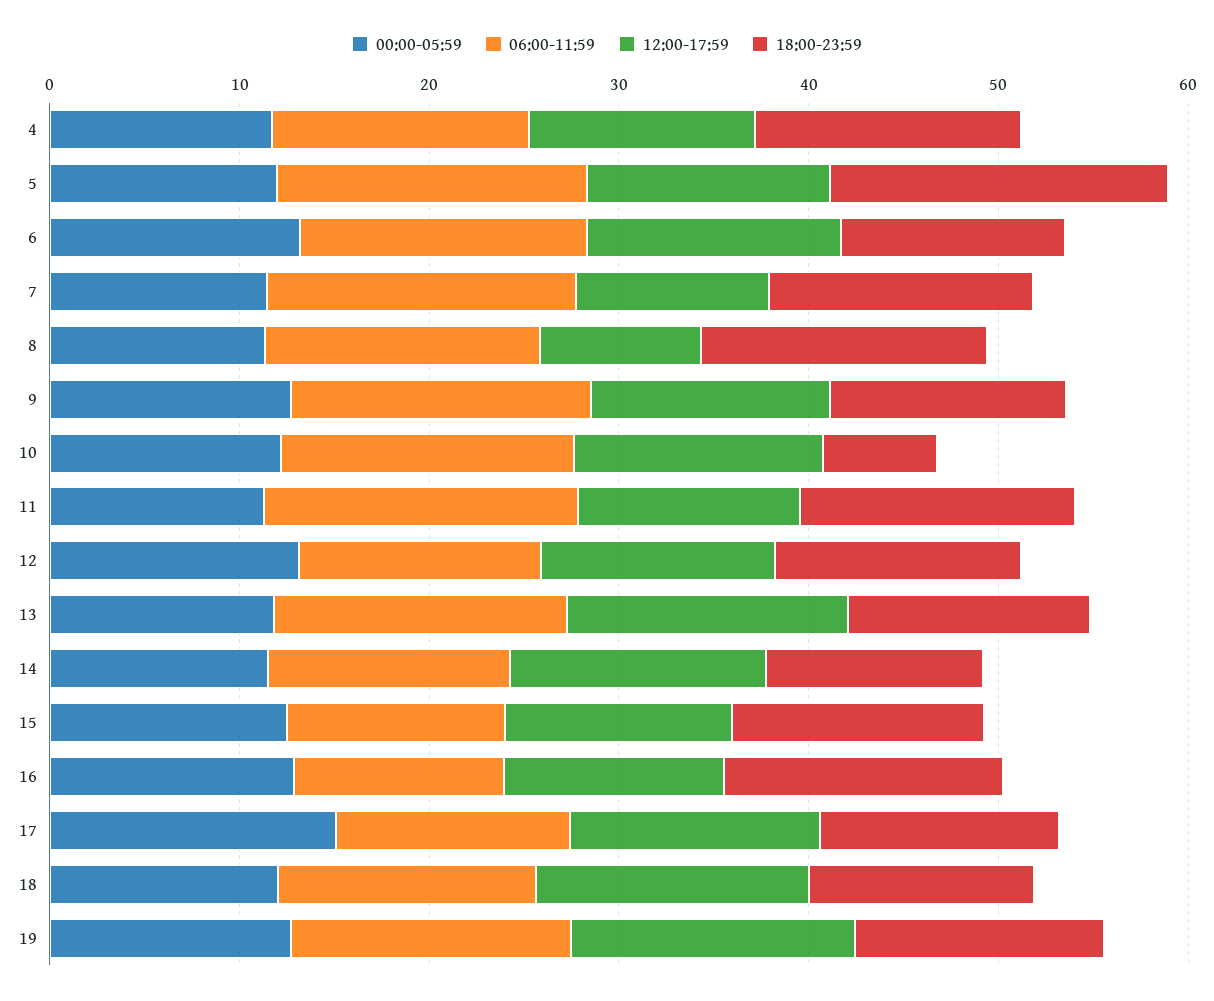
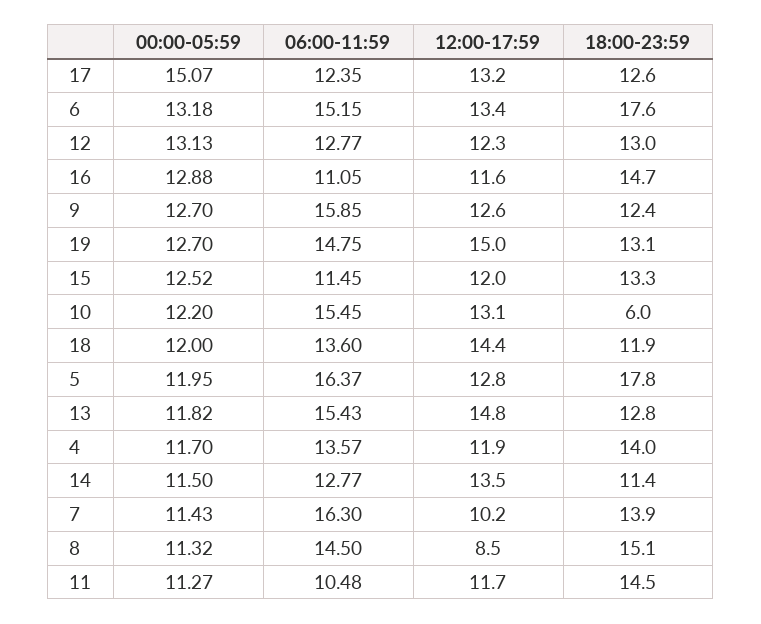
18:00-23:59, 6: 12 -> 17.6
06:00-11:59, 11: 16 -> 10.48

